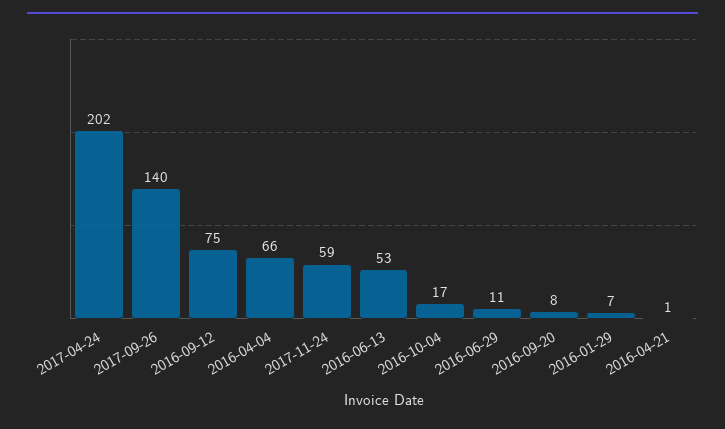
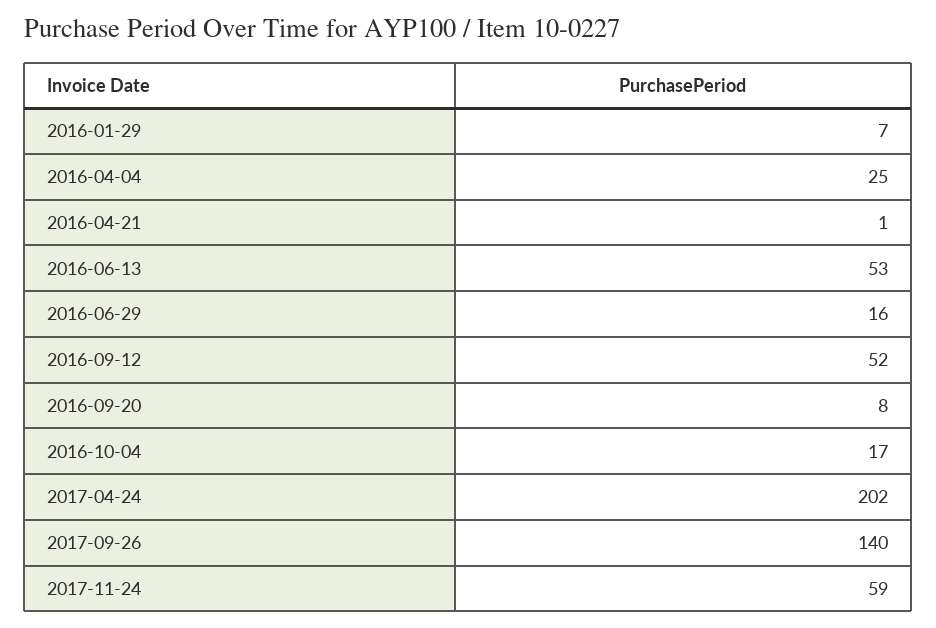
2016-09-12: 75 -> 52
2016-04-04: 66 -> 25
2016-06-29: 11 -> 16

